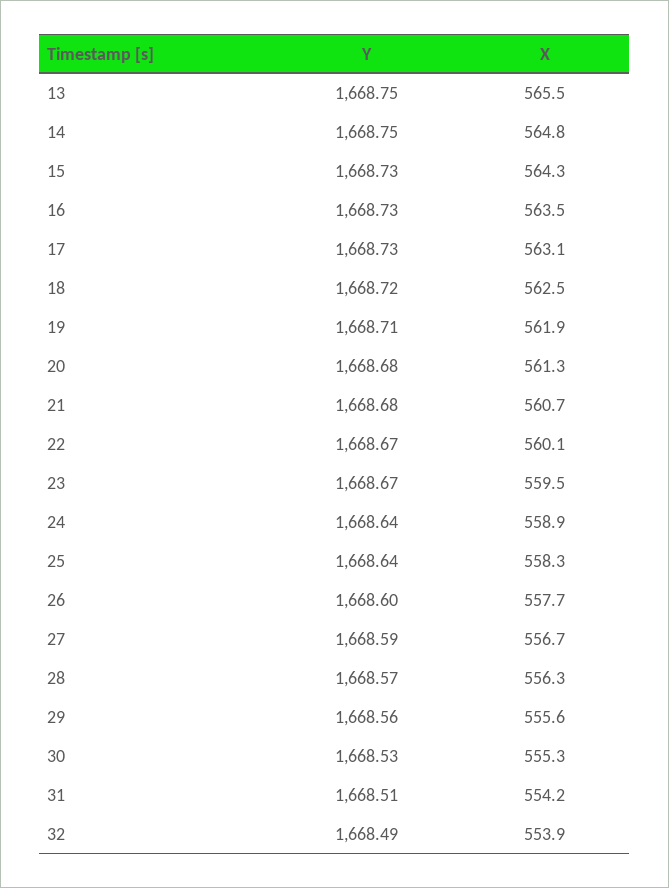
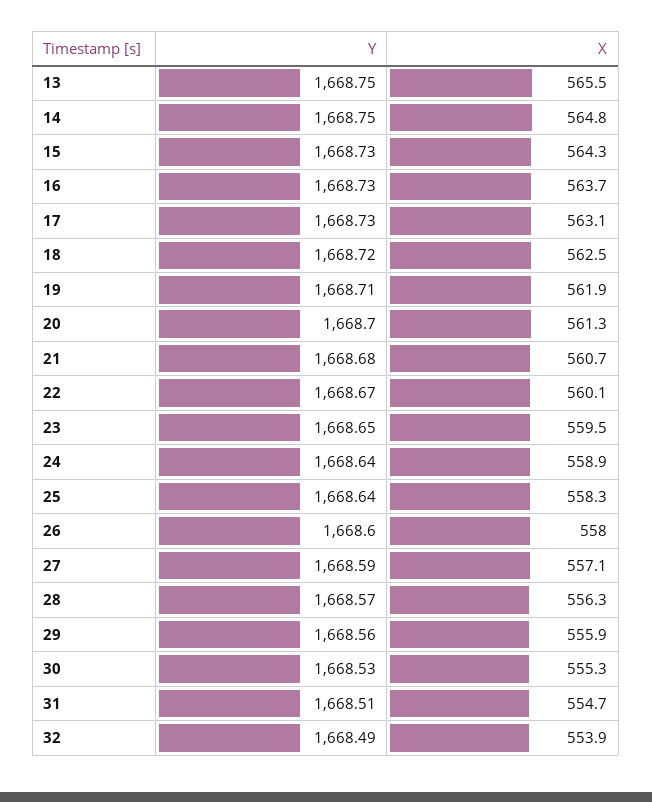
X, 16: 563.5 -> 563.7
Y, 20: 1668.68 -> 1668.7
Y, 23: 1668.67 -> 1668.65
X, 26: 557.7 -> 558
X, 27: 556.7 -> 557.1
X, 29: 555.6 -> 555.9
X, 31: 554.2 -> 554.7

